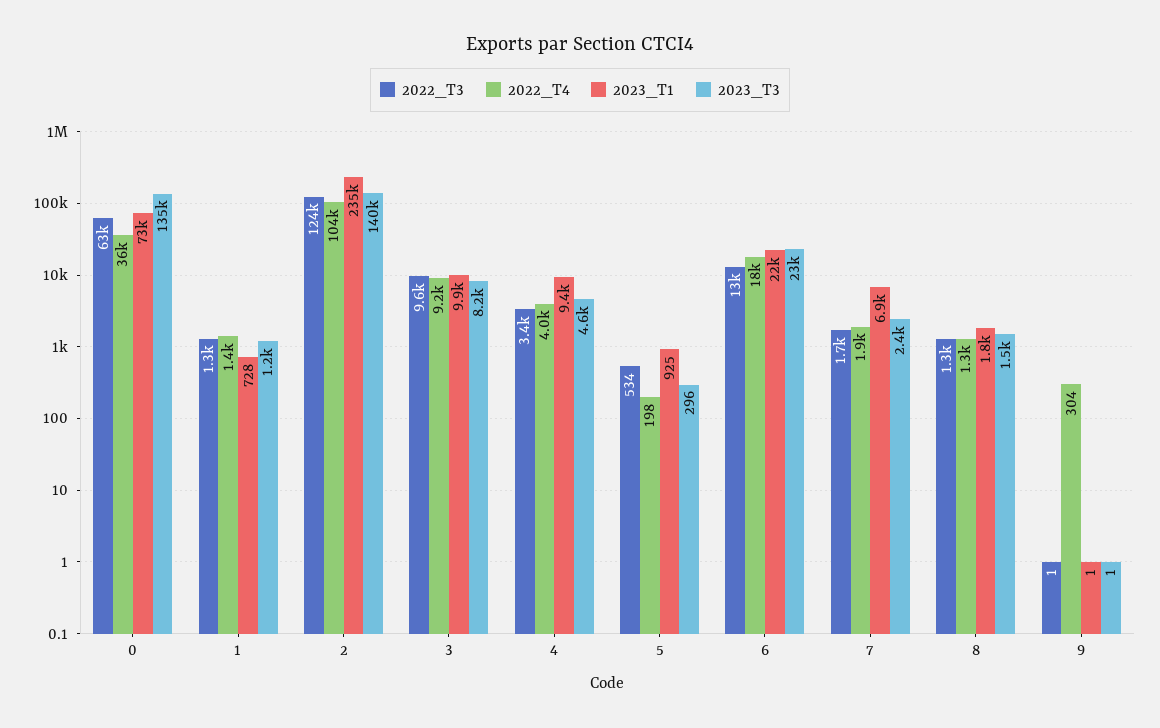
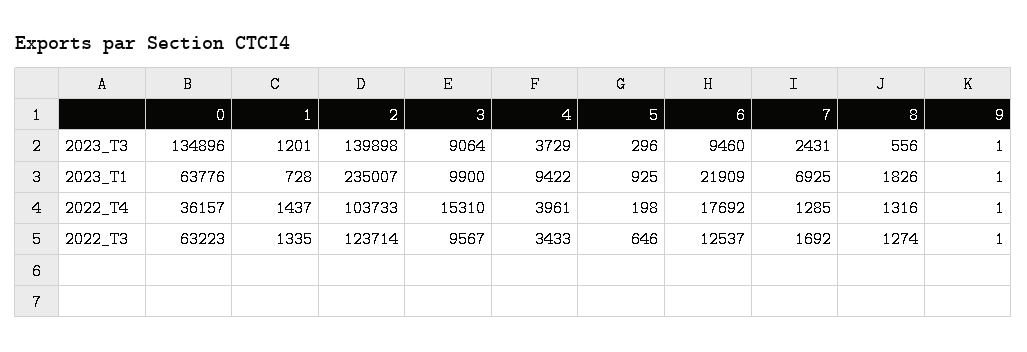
2023_T1, 0: 73000 -> 63776
2022_T4, 3: 9200 -> 15310
2023_T3, 3: 8200 -> 9064
2023_T3, 4: 4600 -> 3729
2022_T3, 5: 534 -> 646
2023_T3, 6: 23000 -> 9460
2022_T4, 7: 1900 -> 1285
2023_T3, 8: 1500 -> 556
2022_T4, 9: 304 -> 1

